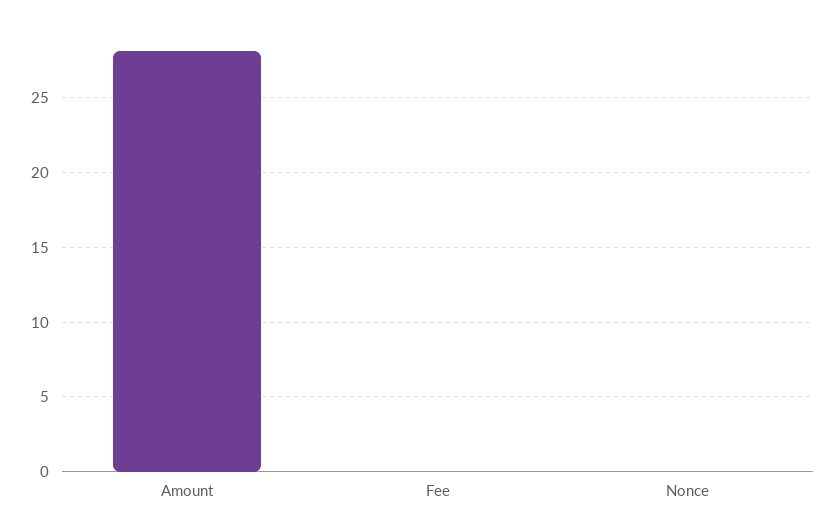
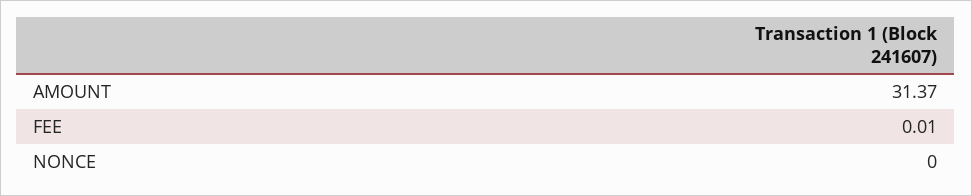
Amount: 28 -> 31.37

